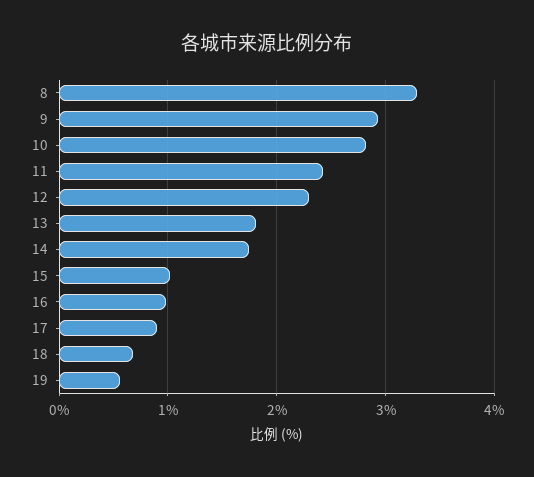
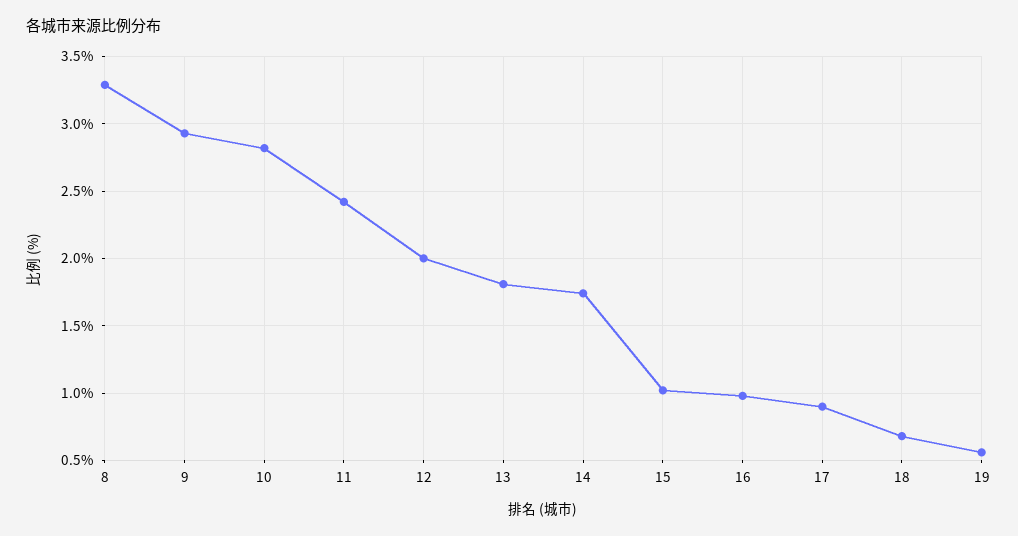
12: 2.3 -> 2

